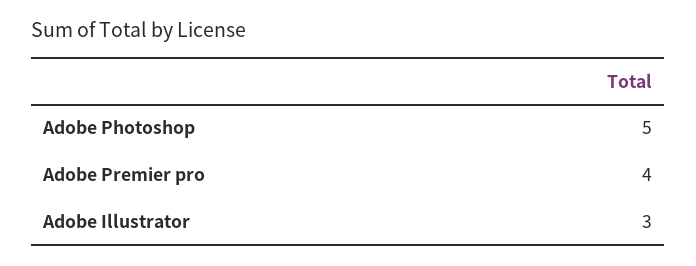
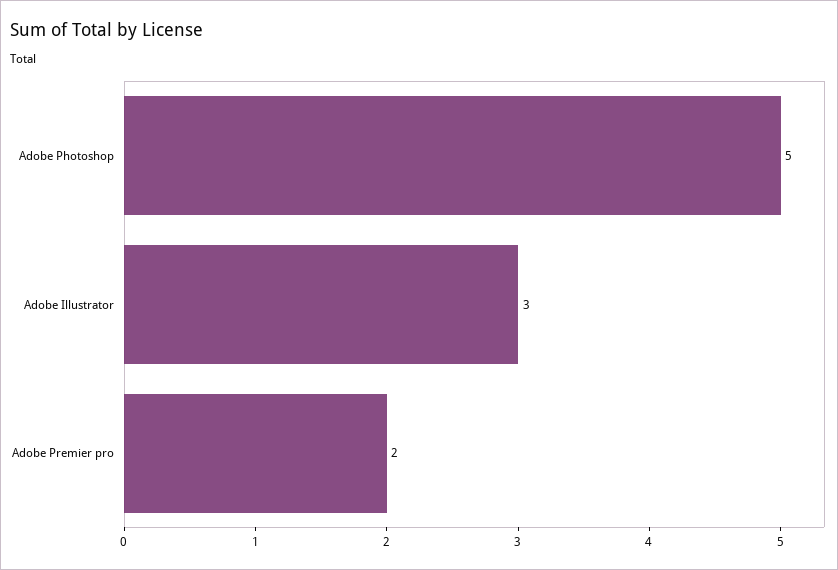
Adobe Premier pro: 4 -> 2

